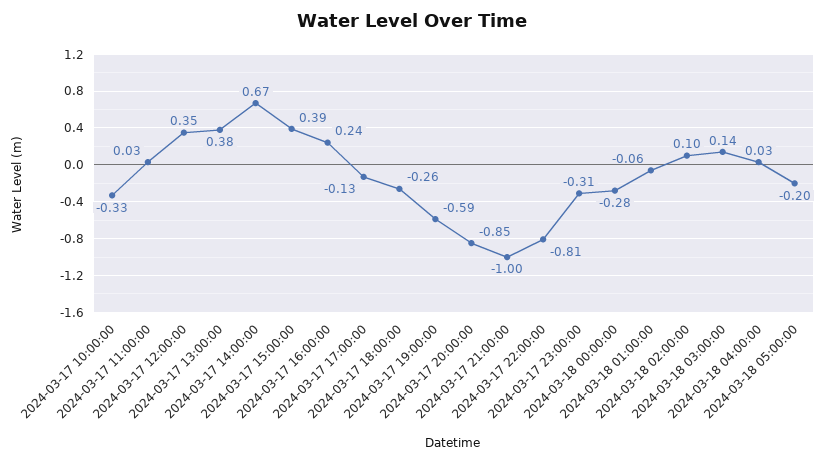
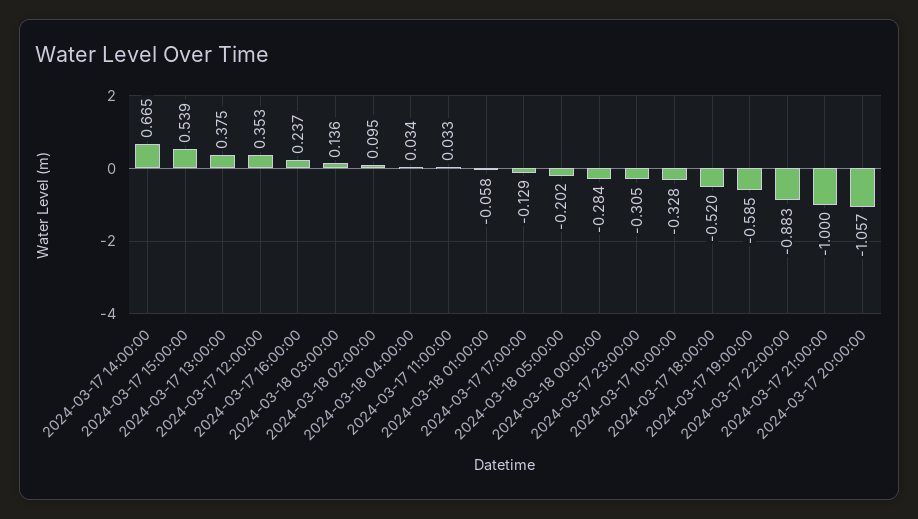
2024-03-17 15:00:00: 0.39 -> 0.539
2024-03-17 18:00:00: -0.26 -> -0.52
2024-03-17 20:00:00: -0.85 -> -1.057
2024-03-17 22:00:00: -0.81 -> -0.883

